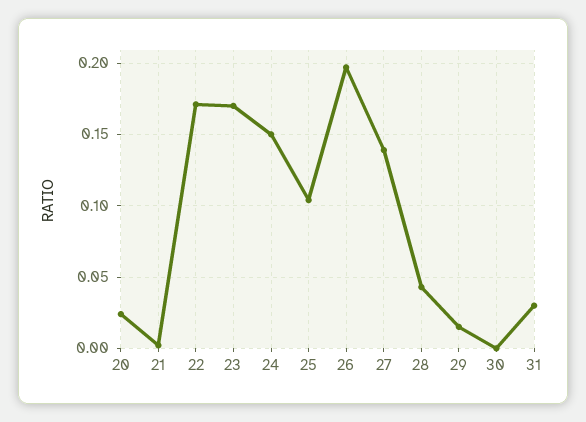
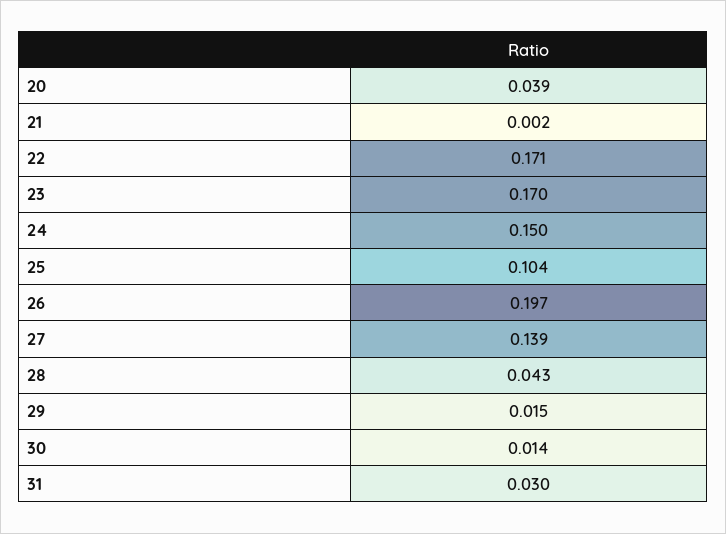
20: 0.025 -> 0.039
30: 0 -> 0.014

